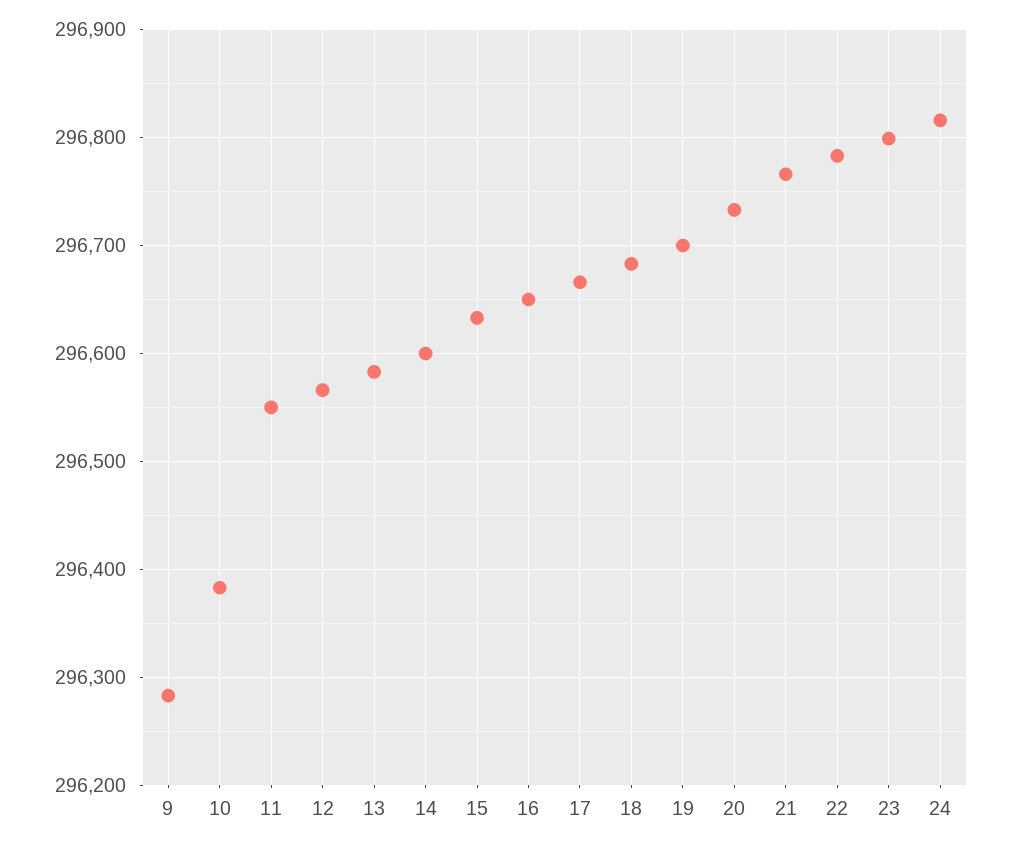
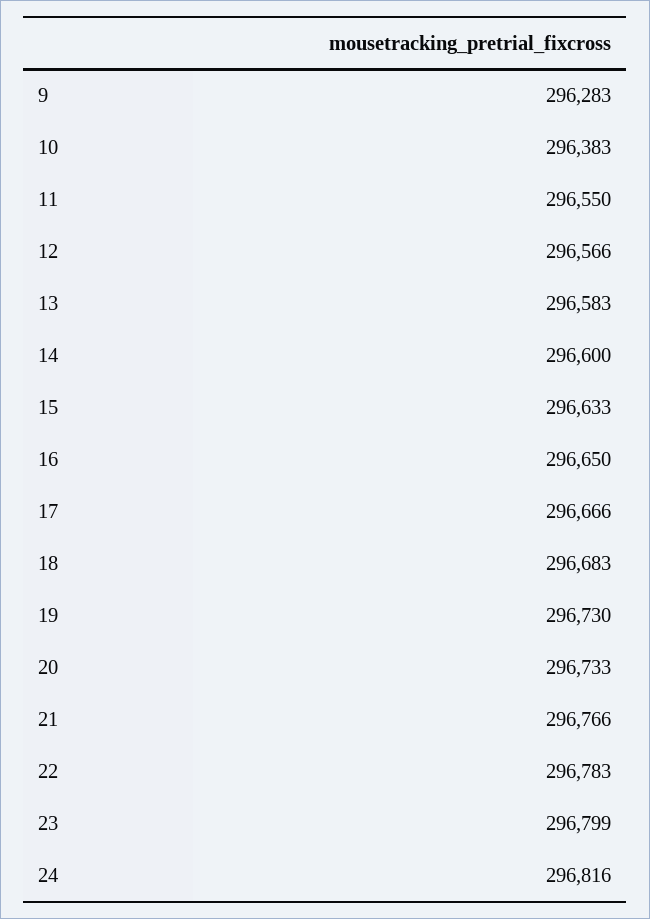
19: 296700 -> 296730

